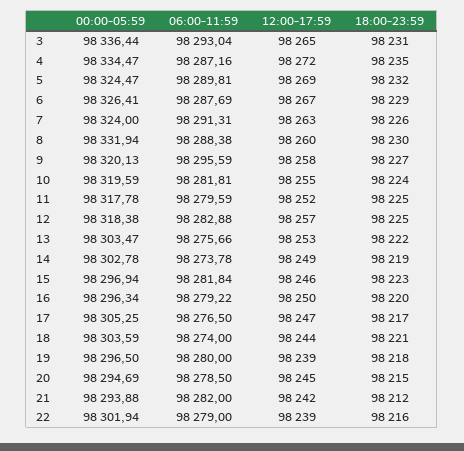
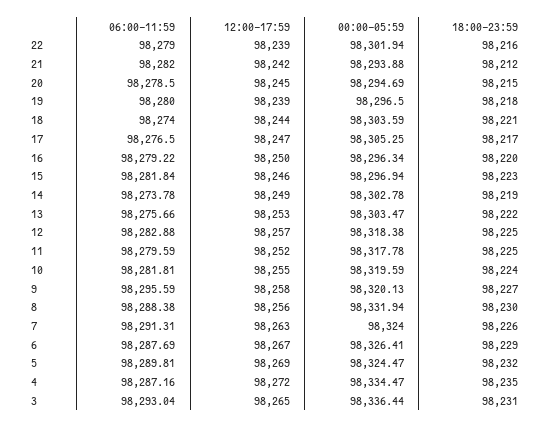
12:00-17:59, 8: 98260 -> 98256

